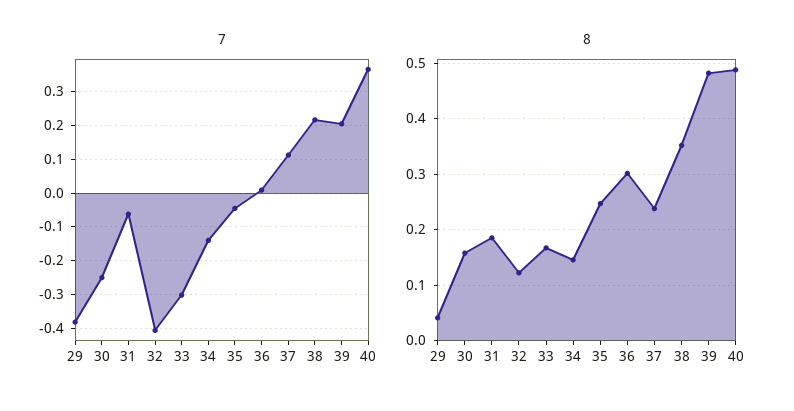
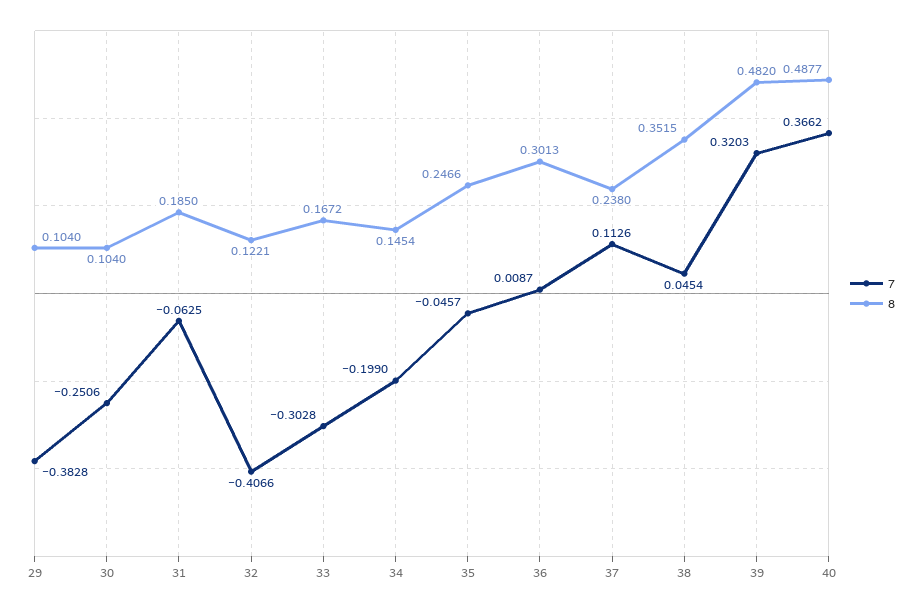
7, 34: -0.14 -> -0.199
7, 38: 0.22 -> 0.0454
7, 39: 0.2 -> 0.3203
8, 29: 0.04 -> 0.104
8, 30: 0.16 -> 0.104

